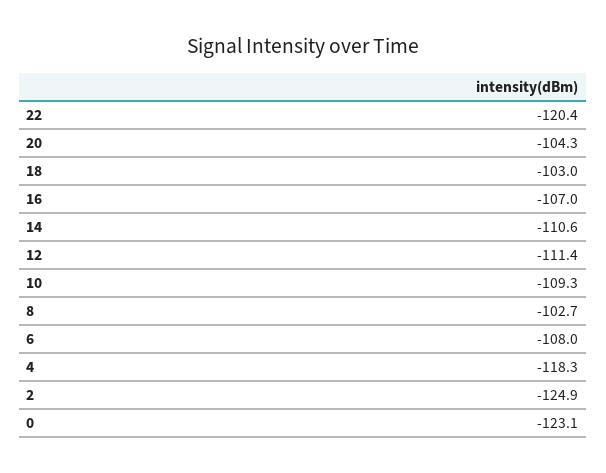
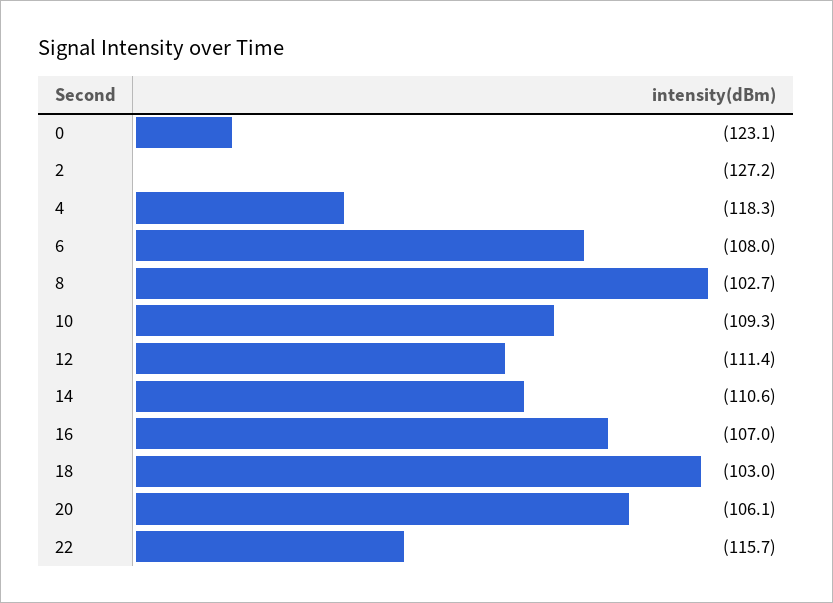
22: -120.4 -> -115.7
20: -104.3 -> -106.1
2: -124.9 -> -127.2

